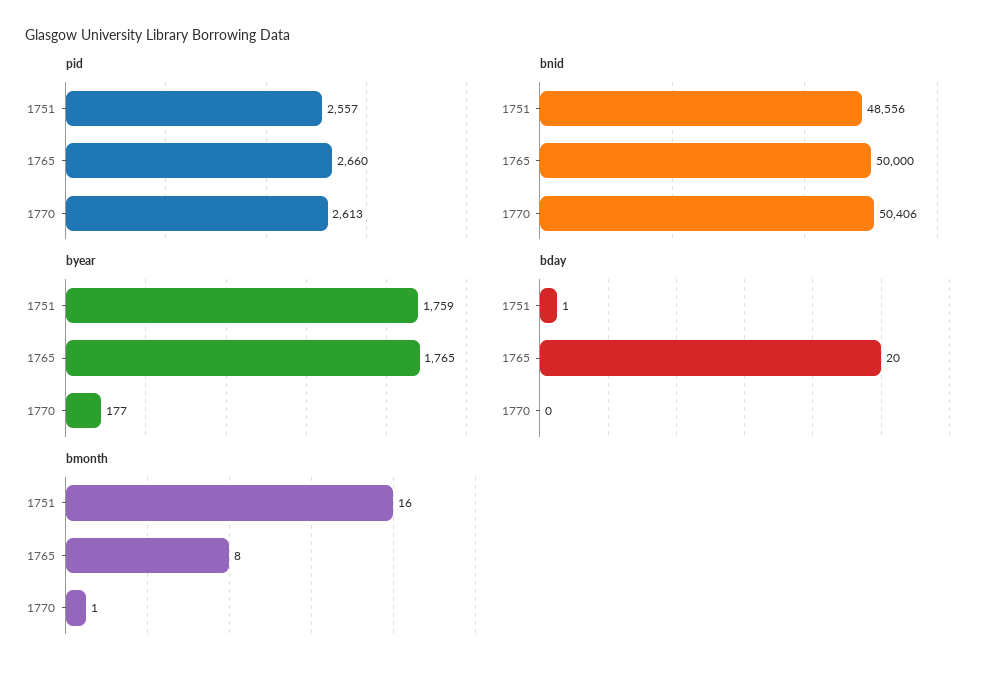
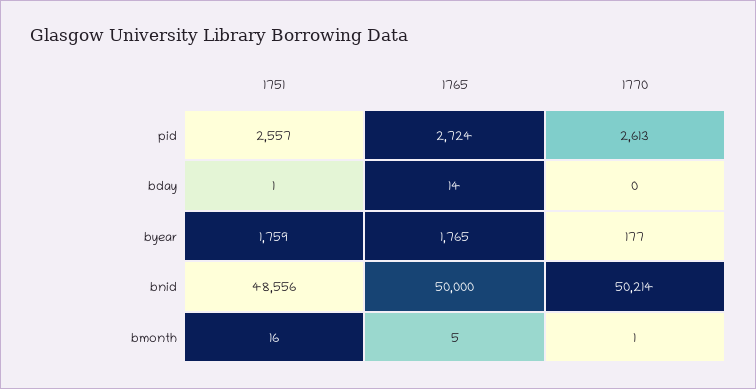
pid, 1765: 2660 -> 2724
bnid, 1770: 50406 -> 50214
bday, 1765: 20 -> 14
bmonth, 1765: 8 -> 5

